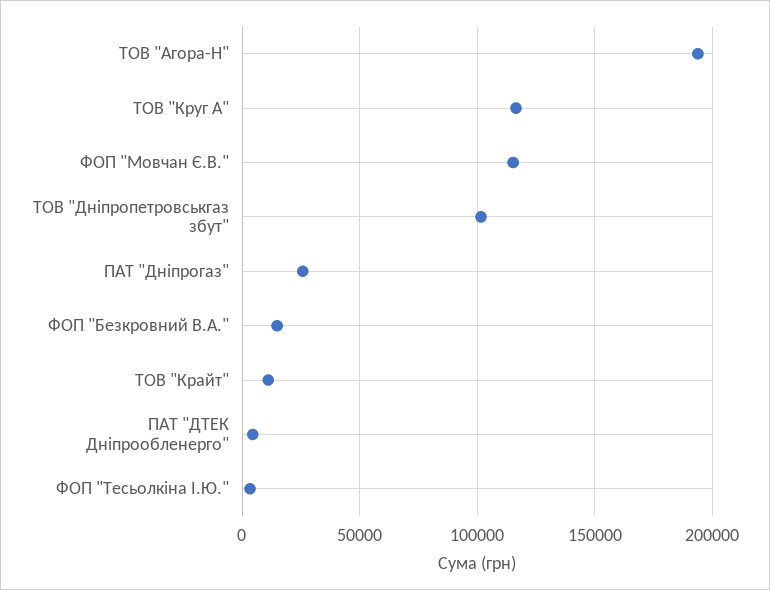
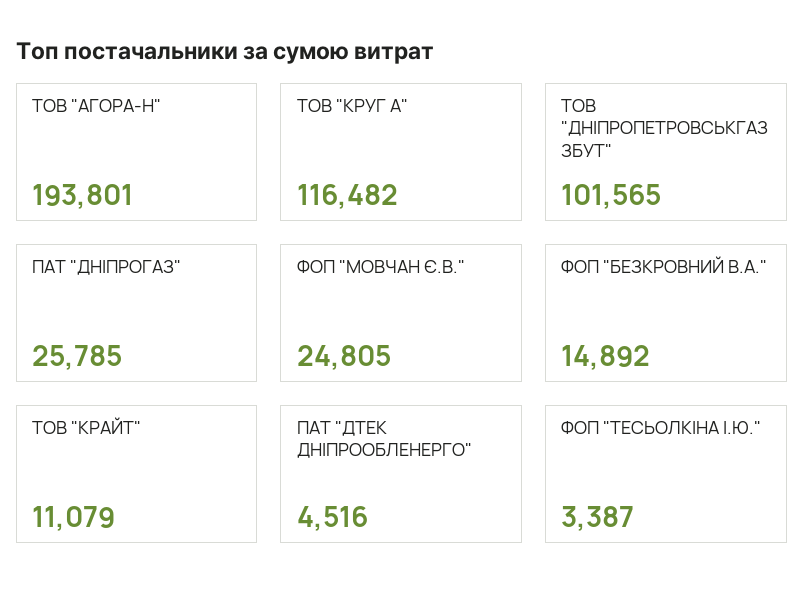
ФОП "Мовчан Є.В.": 115000 -> 24805

